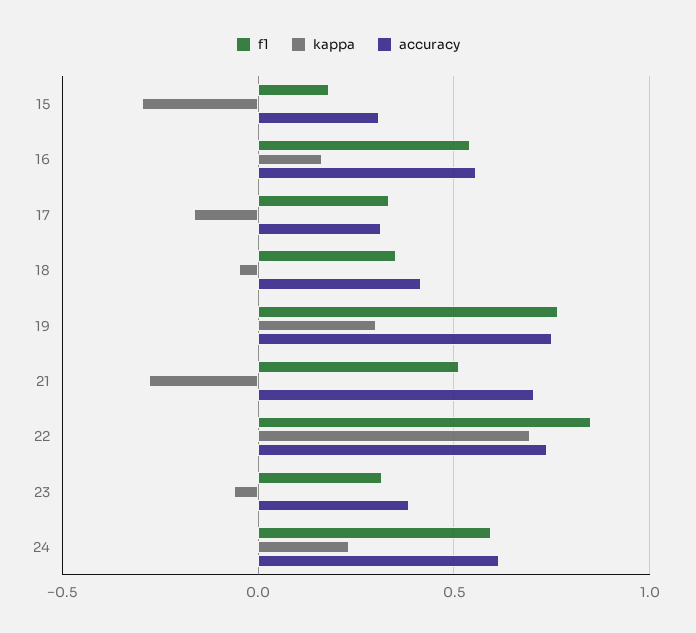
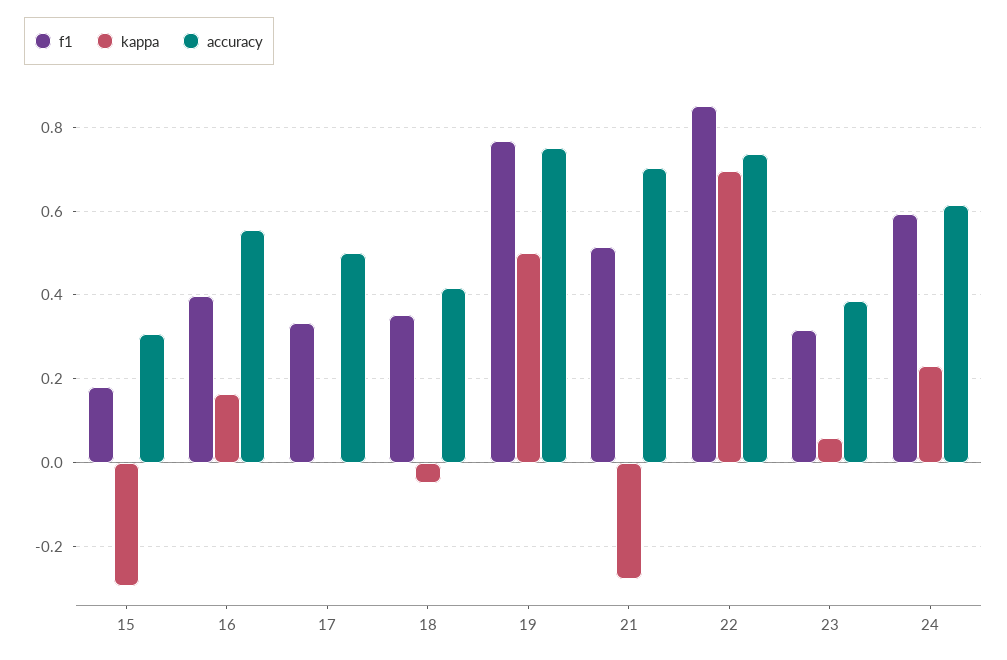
f1, 16: 0.55 -> 0.4
kappa, 17: -0.15 -> 0
accuracy, 17: 0.3 -> 0.5
kappa, 19: 0.3 -> 0.5
kappa, 23: -0.05 -> 0.06

